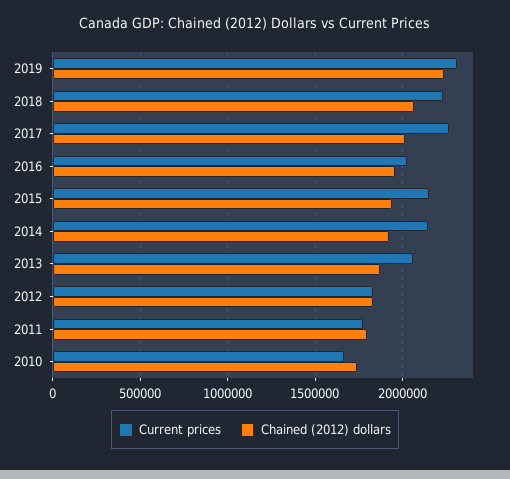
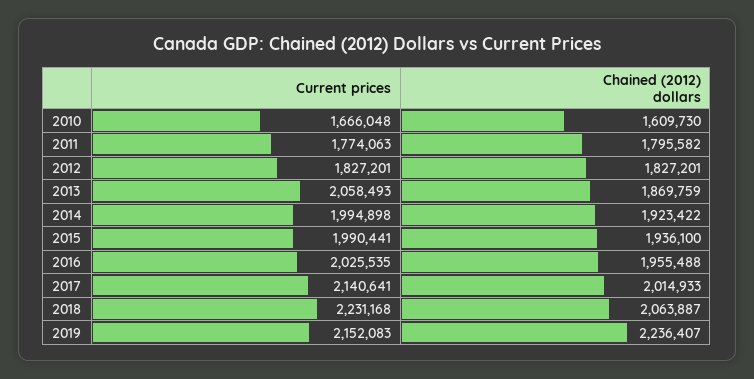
Current prices, 2019: 2300000 -> 2152083
Current prices, 2017: 2250000 -> 2140641
Current prices, 2015: 2150000 -> 1990441
Current prices, 2014: 2150000 -> 1994898
Chained (2012) dollars, 2010: 1750000 -> 1609730

